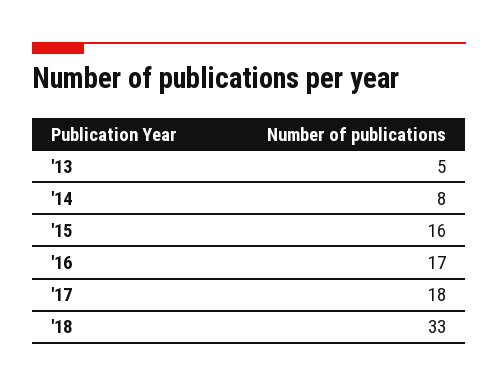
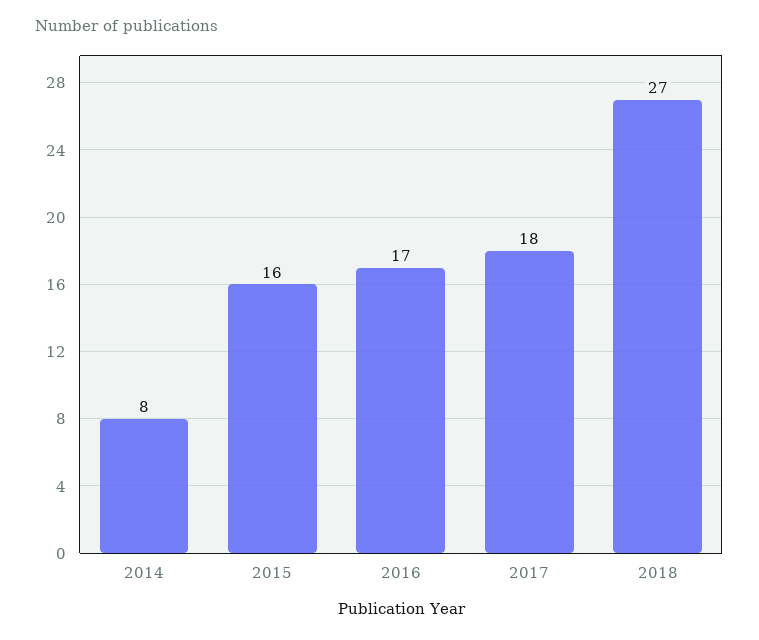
'13: 5 -> none
'18: 33 -> 27

